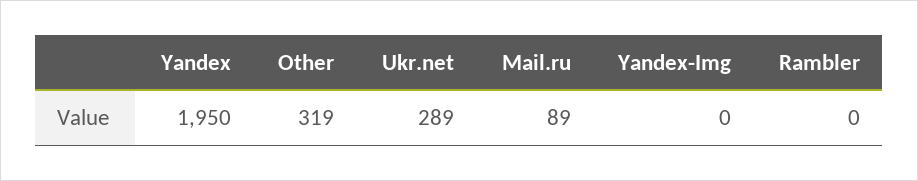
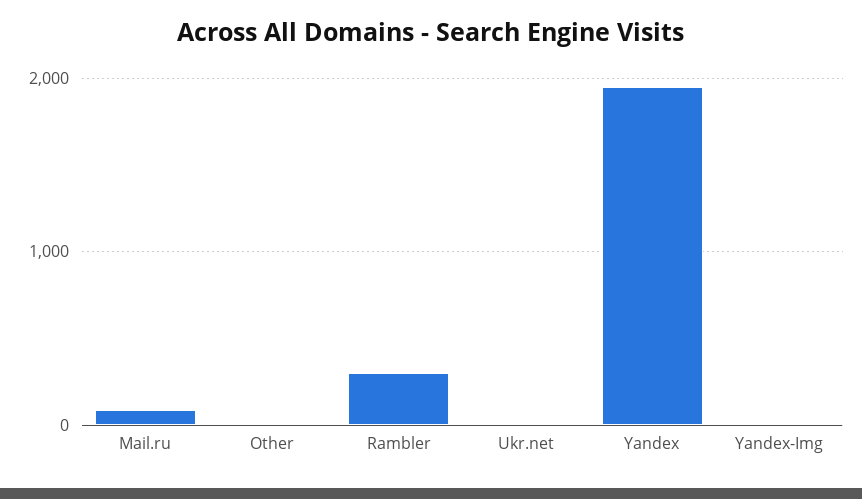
Other: 319 -> 0
Ukr.net: 289 -> 0
Rambler: 0 -> 300

